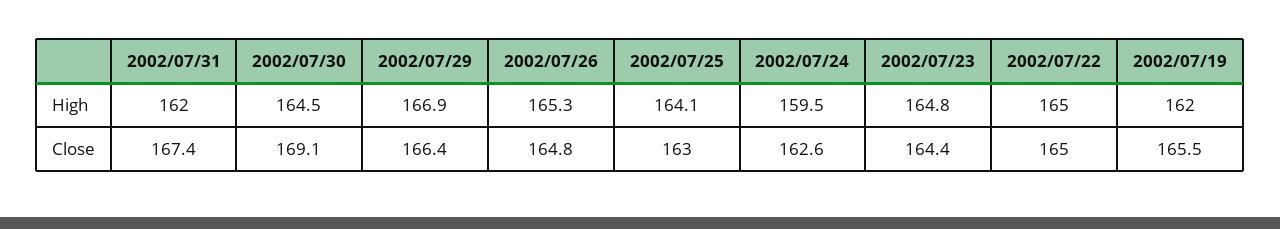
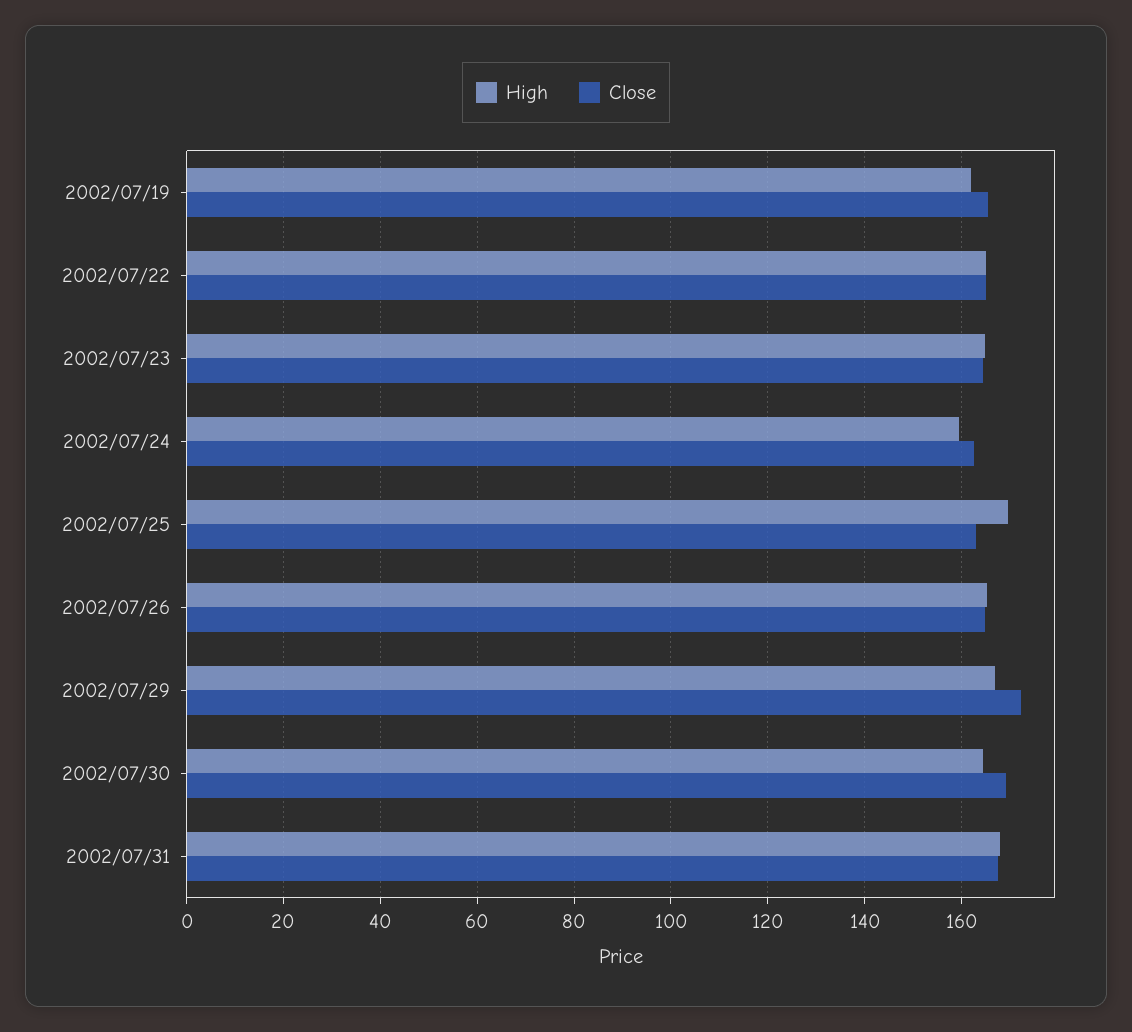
High, 2002/07/31: 162 -> 168
High, 2002/07/25: 164.1 -> 170
Close, 2002/07/29: 166.4 -> 172

